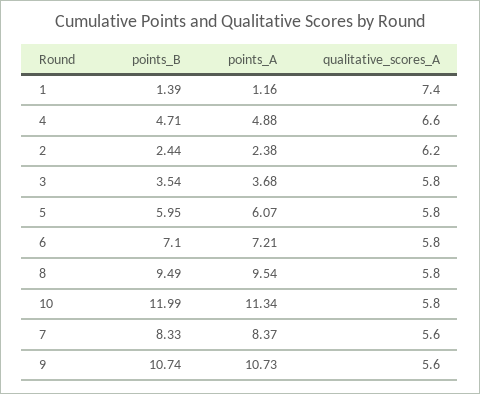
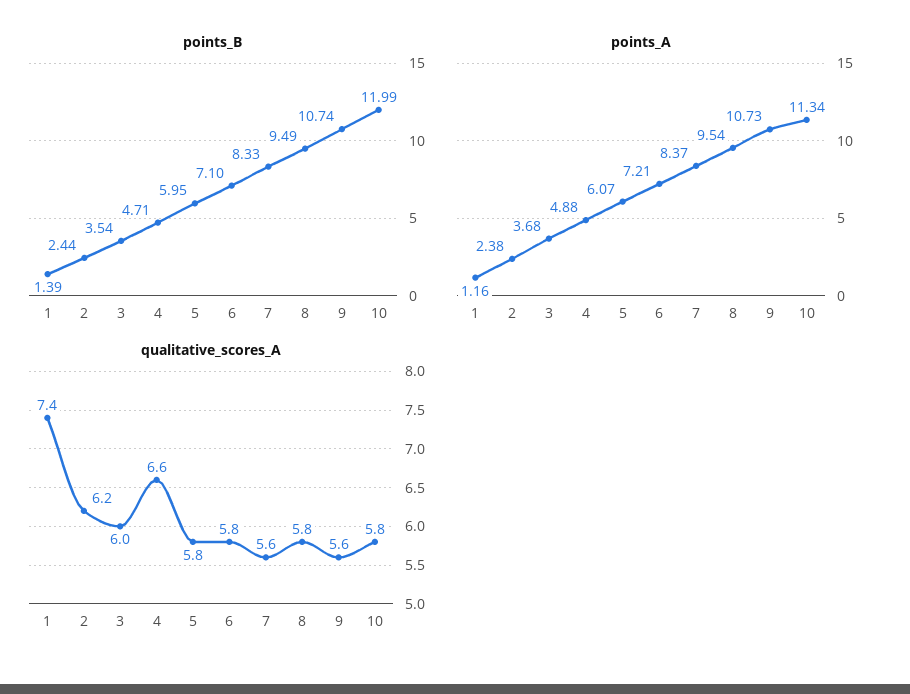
qualitative_scores_A, 3: 5.8 -> 6

